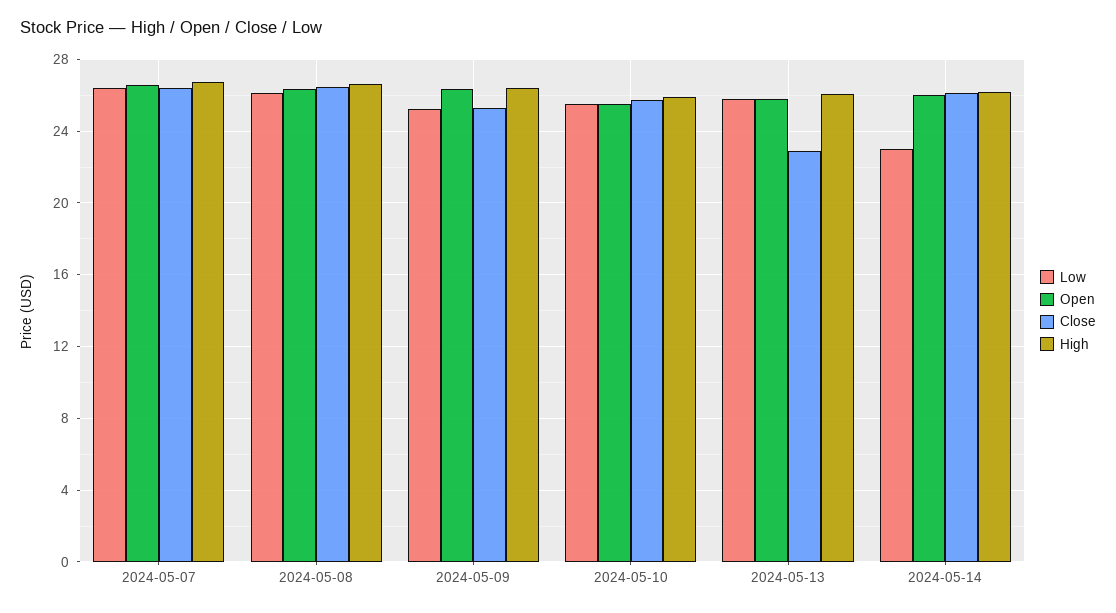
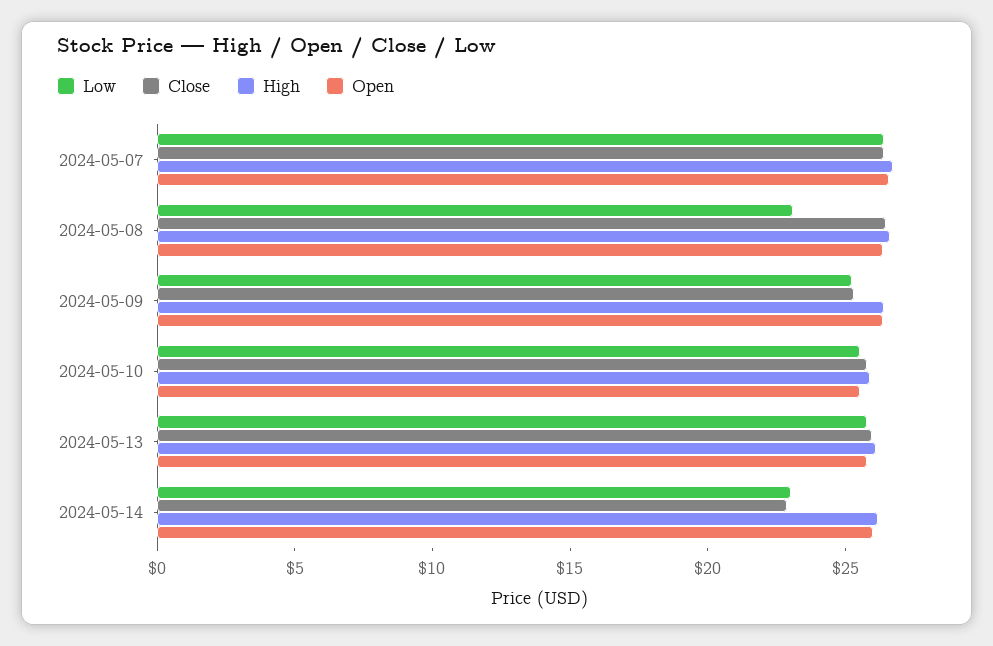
Low, 2024-05-08: 26 -> 23
Close, 2024-05-13: 23 -> 26
Close, 2024-05-14: 26 -> 23

